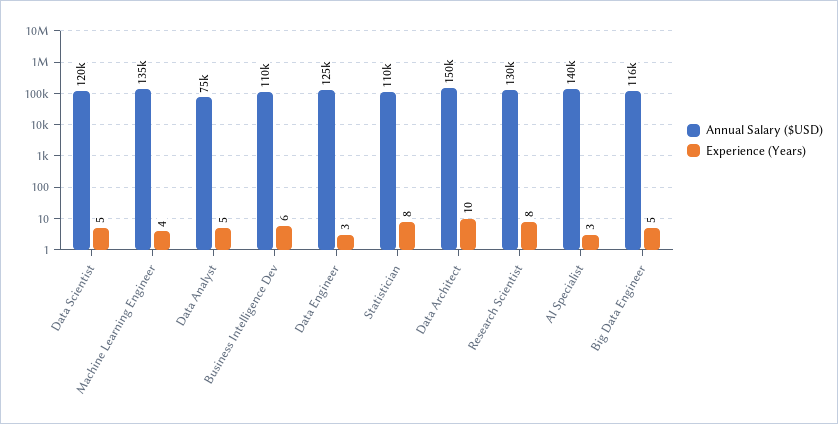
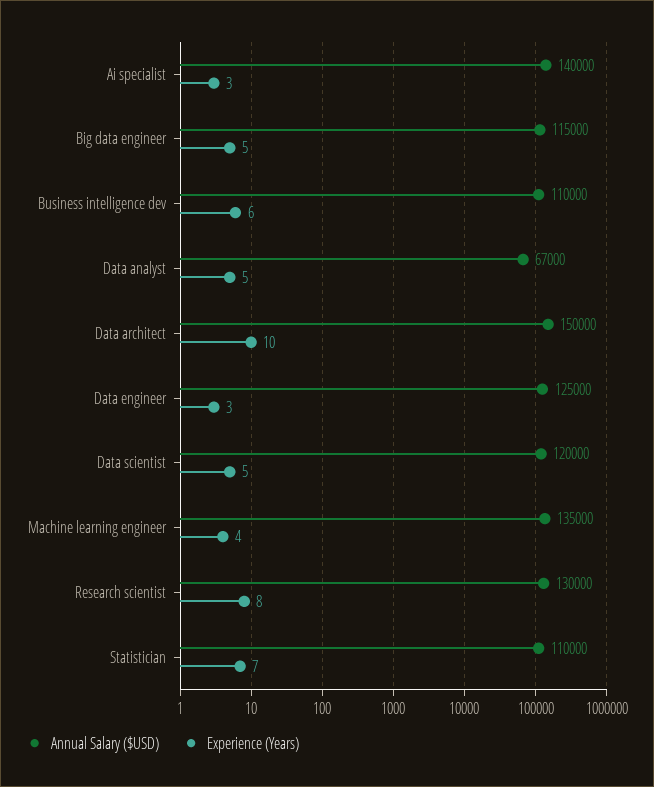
Annual Salary ($USD), Data Analyst: 75000 -> 67000
Experience (Years), Statistician: 8 -> 7
Annual Salary ($USD), Big Data Engineer: 116000 -> 115000

